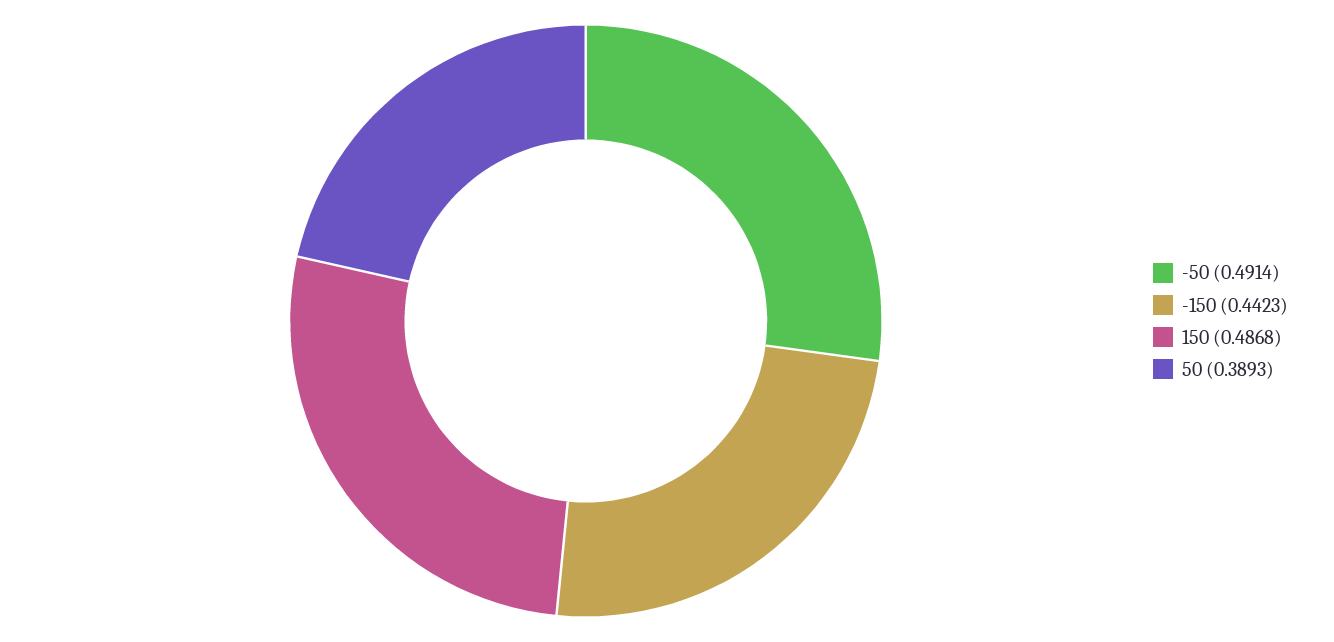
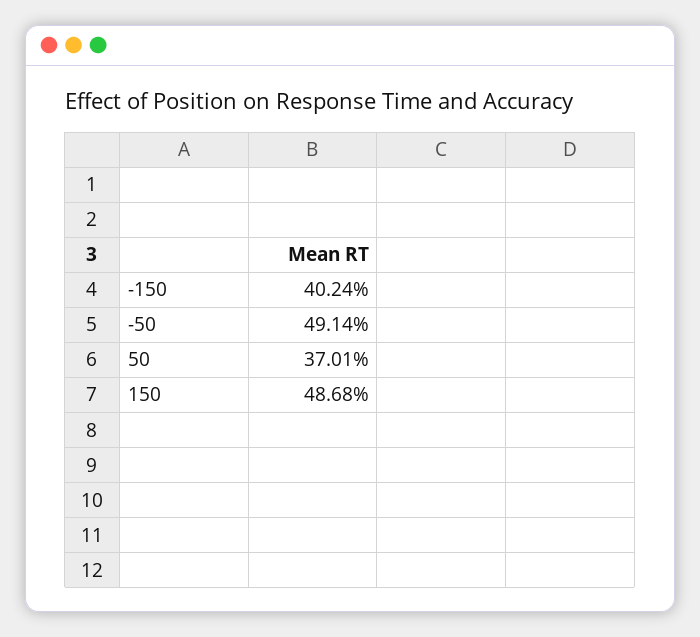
-150: 0.4423 -> 0.4024
50: 0.3893 -> 0.3701

